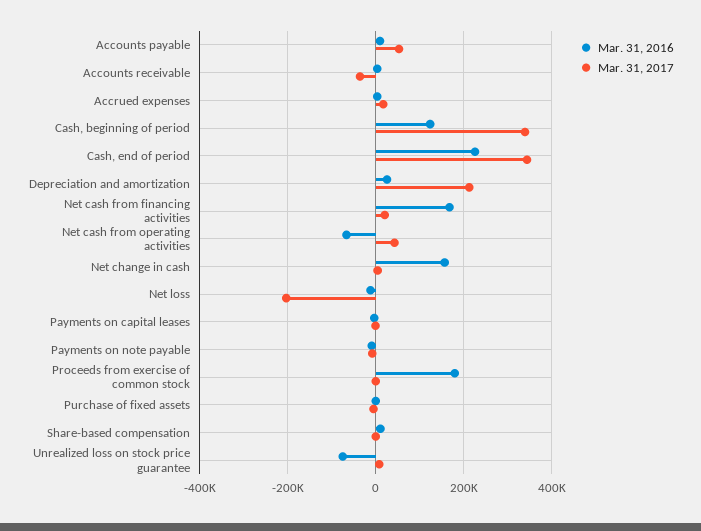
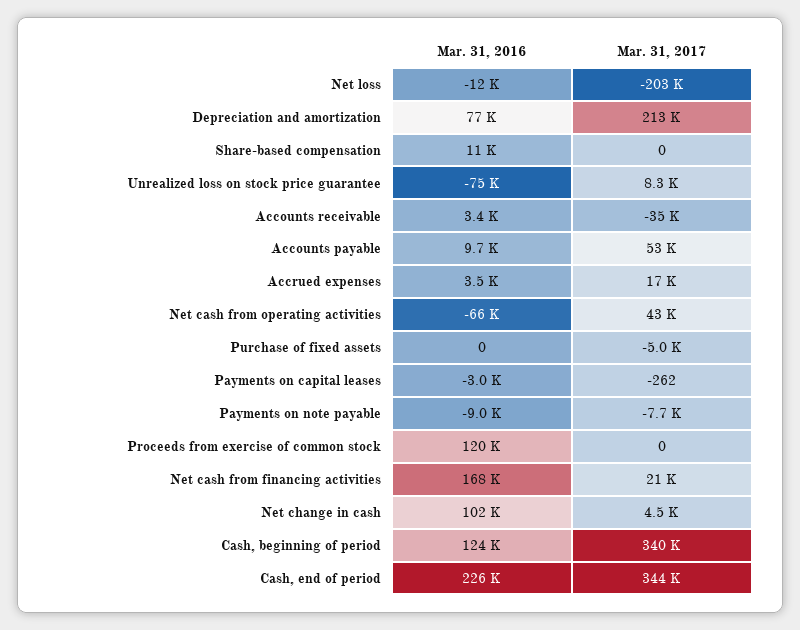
Mar. 31, 2016, Depreciation and amortization: 20000 -> 77000
Mar. 31, 2016, Net change in cash: 160000 -> 102000
Mar. 31, 2016, Proceeds from exercise of common stock: 180000 -> 120000

